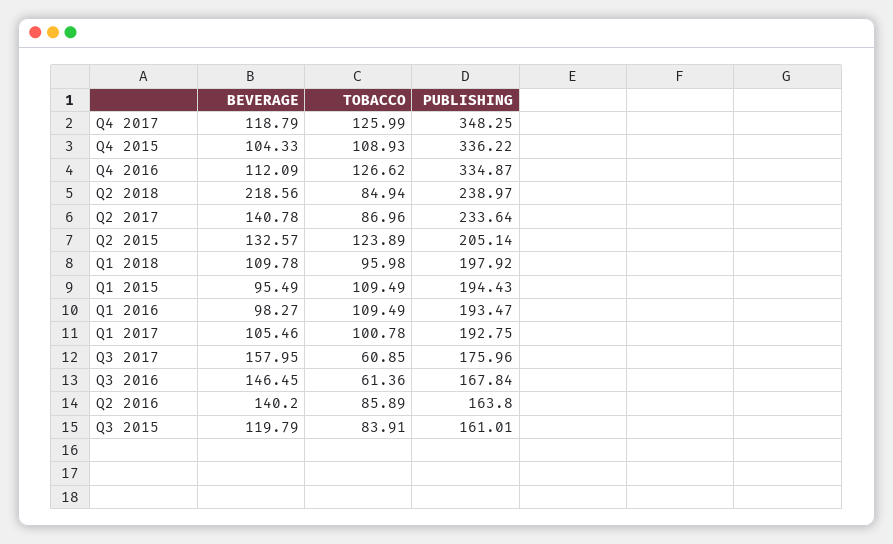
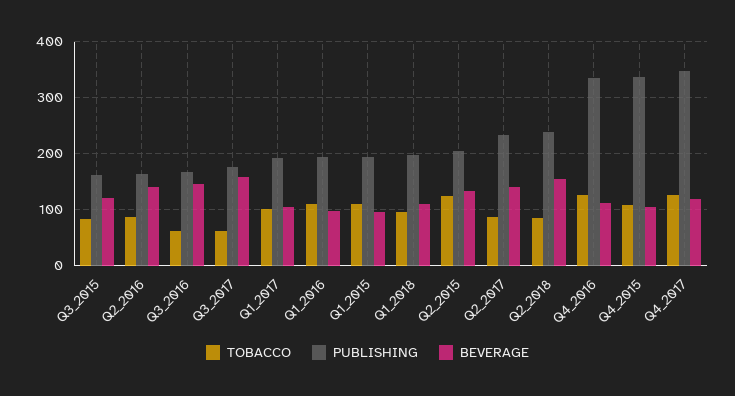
BEVERAGE, Q2 2018: 218.56 -> 160

